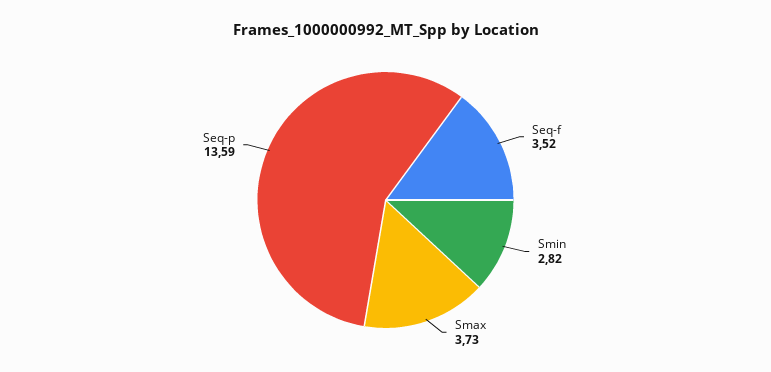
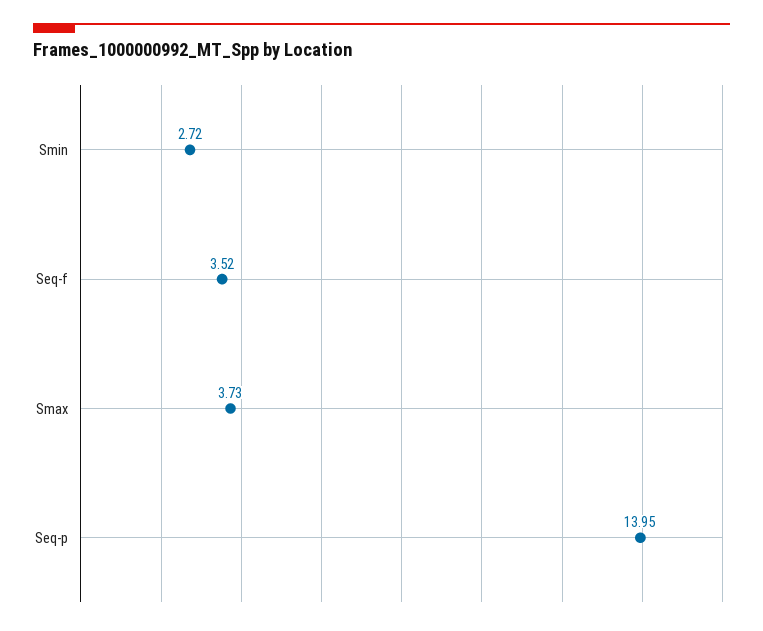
Smin: 2.82 -> 2.72
Seq-p: 13.59 -> 13.95

